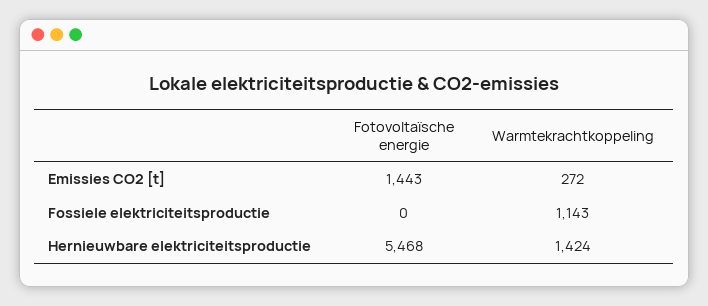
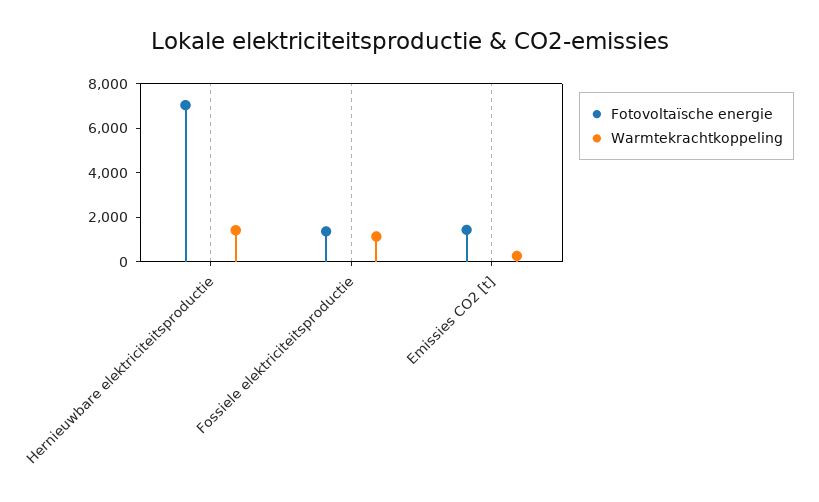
Fotovoltaïsche energie, Fossiele elektriciteitsproductie: 0 -> 1500
Fotovoltaïsche energie, Hernieuwbare elektriciteitsproductie: 5468 -> 7000

